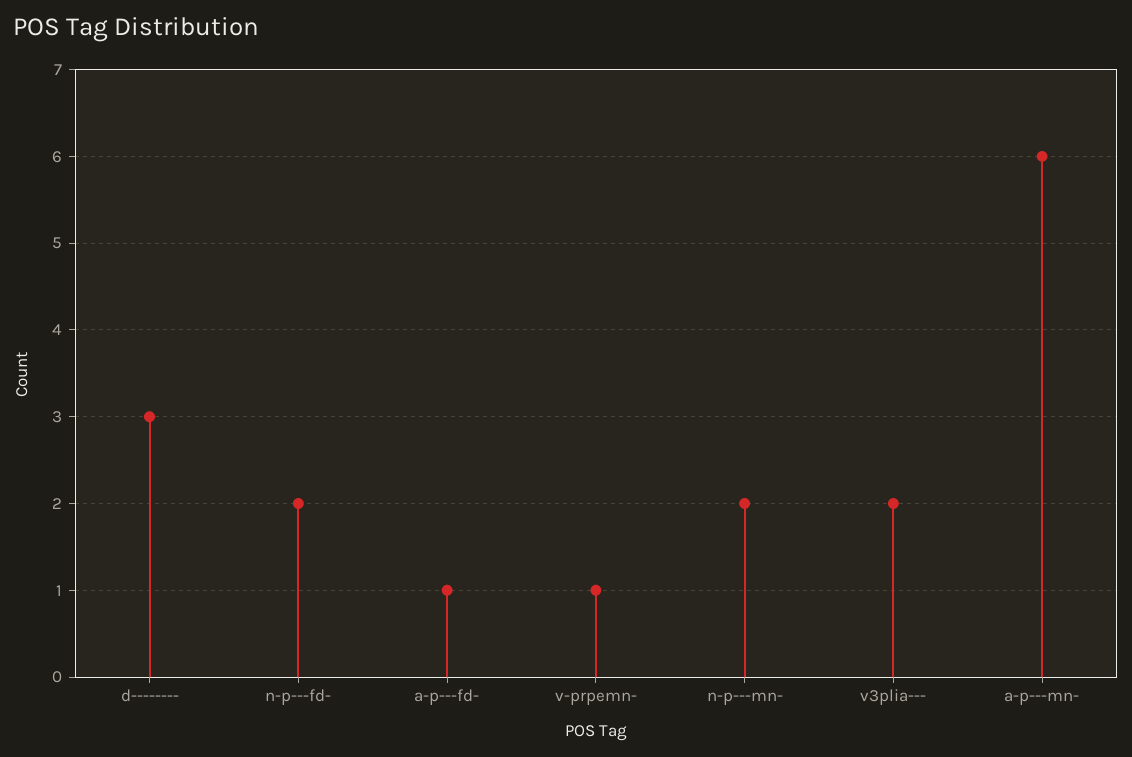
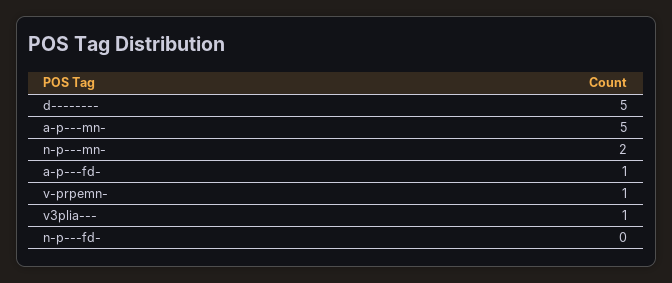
d--------: 3 -> 5
n-p---fd-: 2 -> 0
v3plia---: 2 -> 1
a-p---mn-: 6 -> 5

